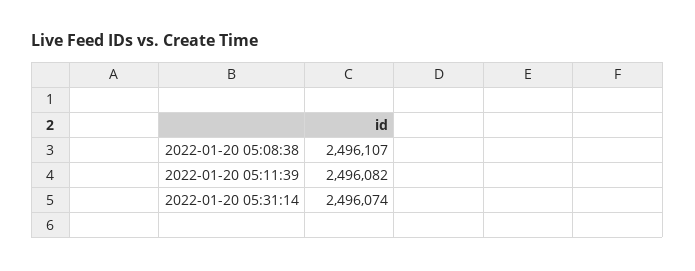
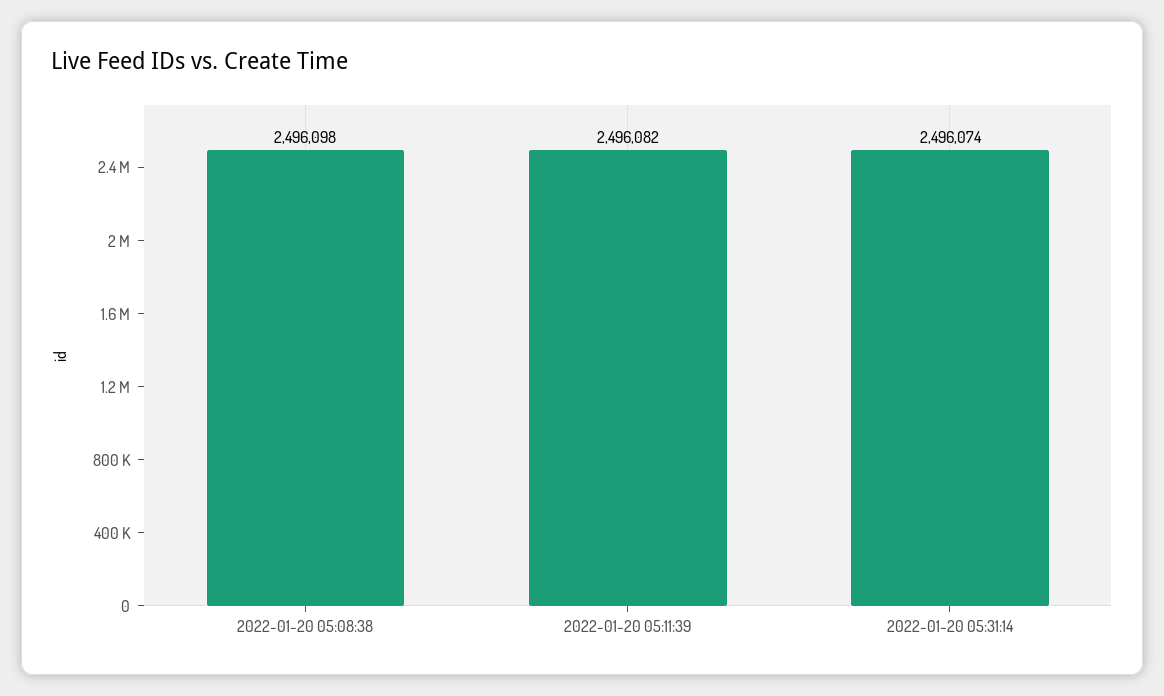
2022-01-20 05:08:38: 2496107 -> 2496098

